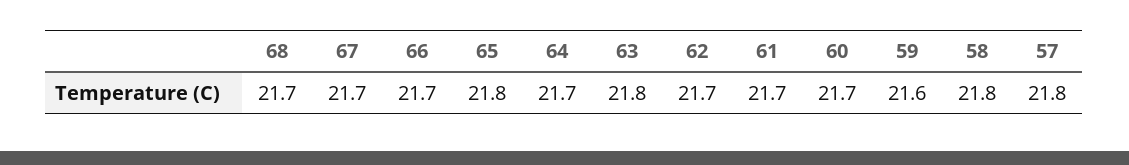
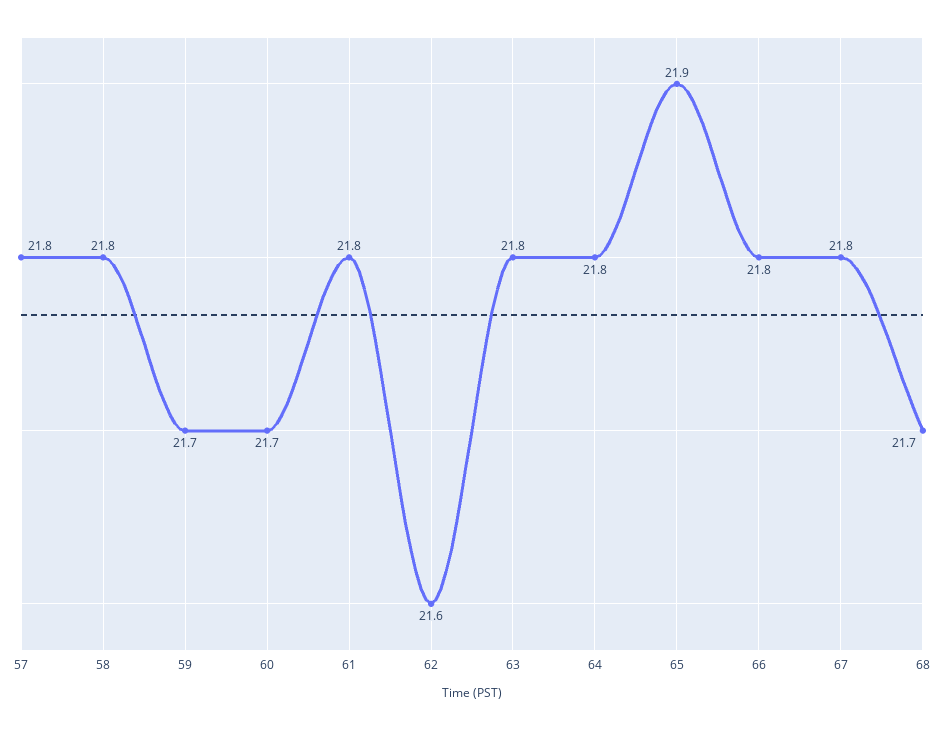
67: 21.7 -> 21.8
66: 21.7 -> 21.8
65: 21.8 -> 21.9
64: 21.7 -> 21.8
62: 21.7 -> 21.6
61: 21.7 -> 21.8
59: 21.6 -> 21.7

